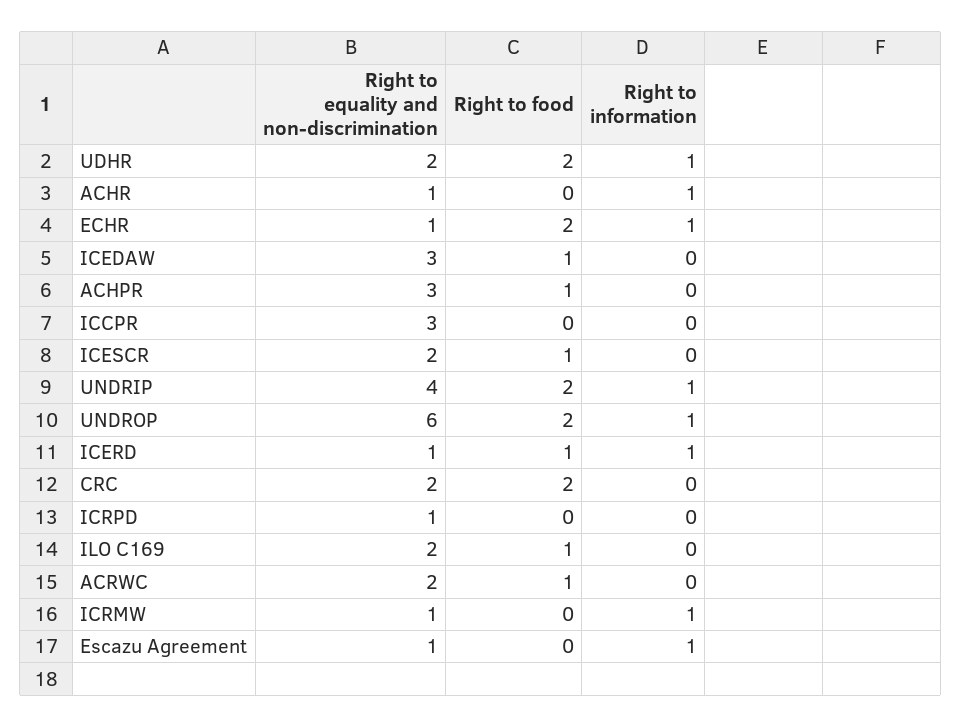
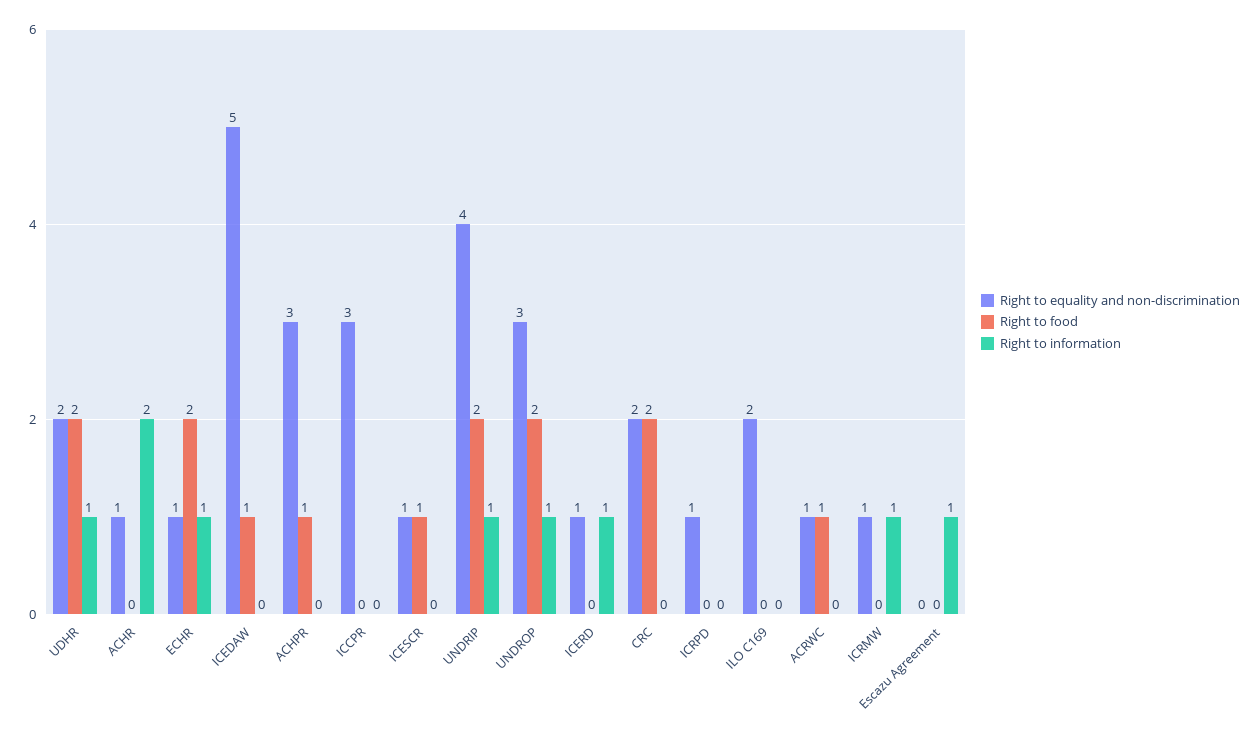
Right to information, ACHR: 1 -> 2
Right to equality and non-discrimination, ICEDAW: 3 -> 5
Right to equality and non-discrimination, ICESCR: 2 -> 1
Right to equality and non-discrimination, UNDROP: 6 -> 3
Right to food, ICERD: 1 -> 0
Right to food, ILO C169: 1 -> 0
Right to equality and non-discrimination, ACRWC: 2 -> 1
Right to equality and non-discrimination, Escazu Agreement: 1 -> 0

